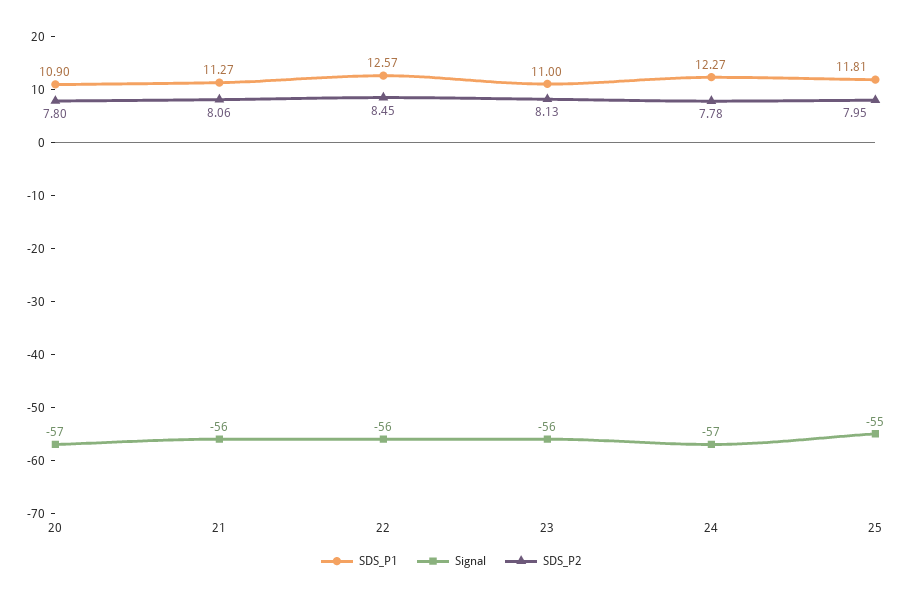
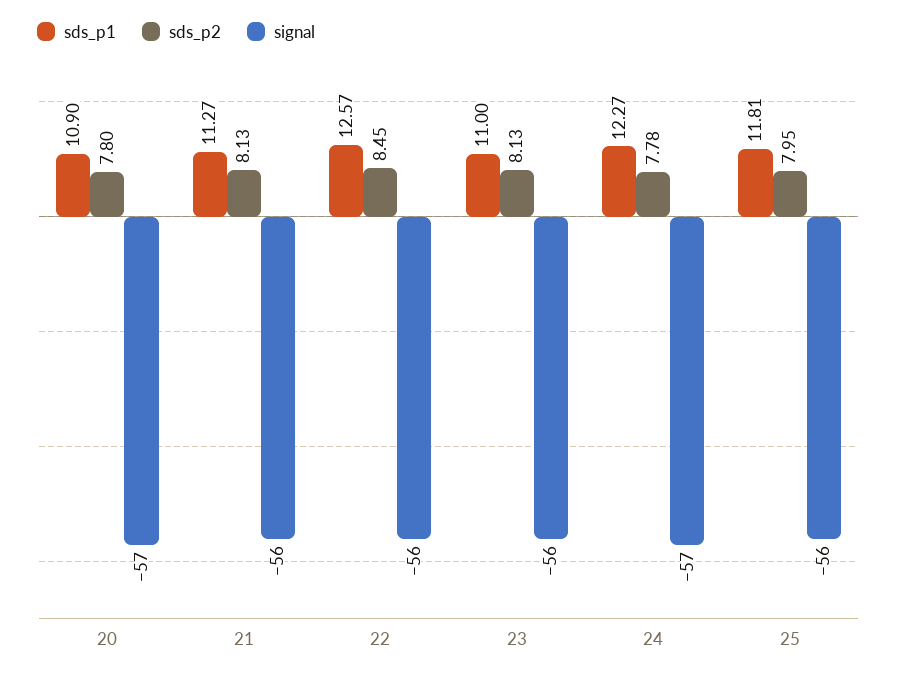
SDS_P2, 21: 8.06 -> 8.13
Signal, 25: -55 -> -56

